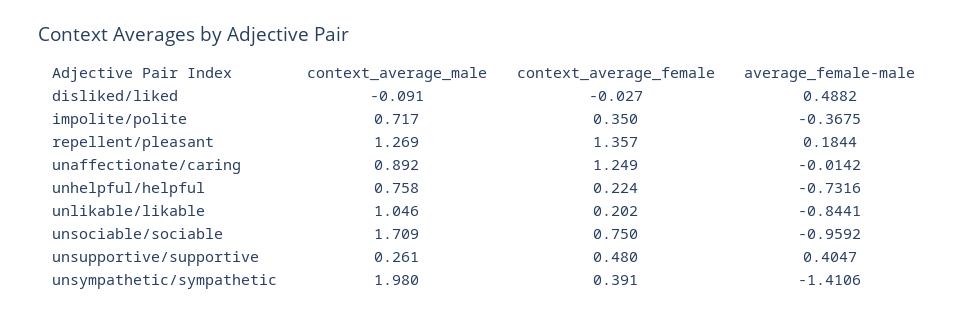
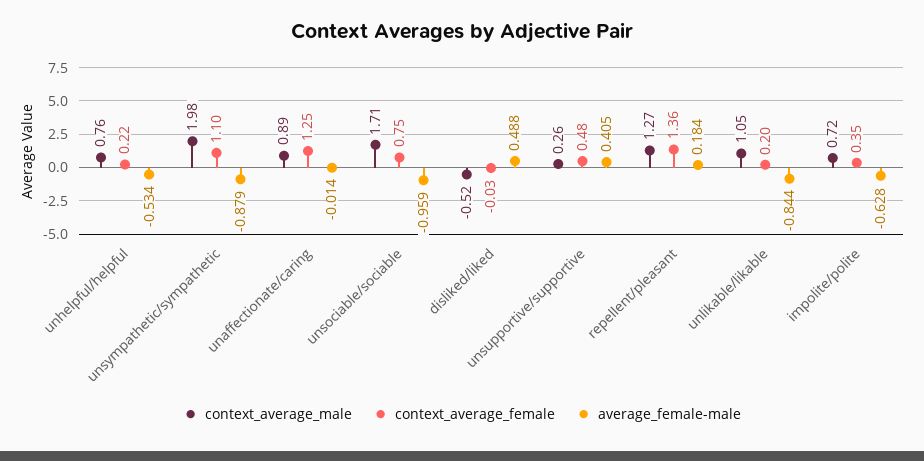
context_average_male, disliked/liked: -0.091 -> -0.52
average_female-male, impolite/polite: -0.3675 -> -0.628
average_female-male, unhelpful/helpful: -0.7316 -> -0.534
context_average_female, unsympathetic/sympathetic: 0.391 -> 1.1
average_female-male, unsympathetic/sympathetic: -1.4106 -> -0.879

